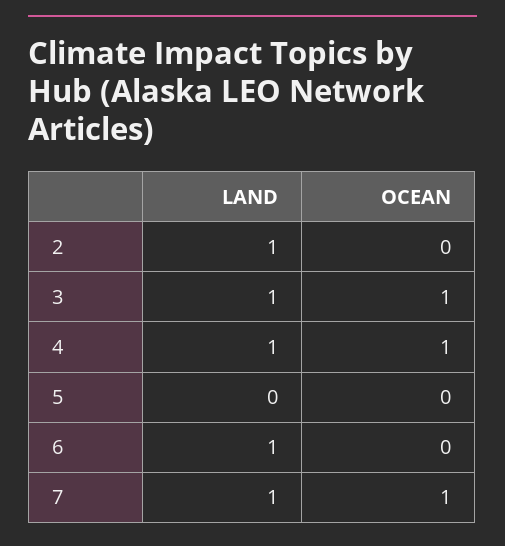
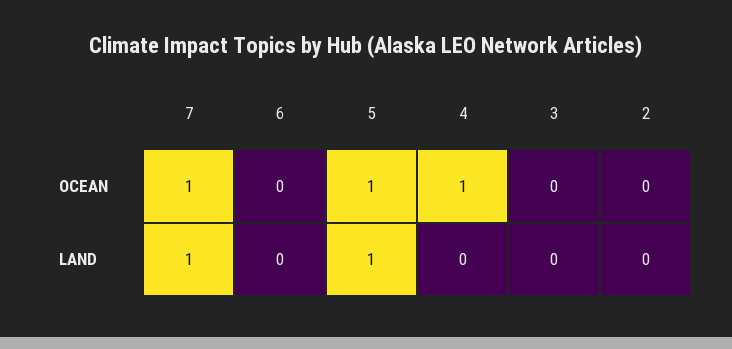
LAND, 2: 1 -> 0
LAND, 3: 1 -> 0
OCEAN, 3: 1 -> 0
LAND, 4: 1 -> 0
LAND, 5: 0 -> 1
OCEAN, 5: 0 -> 1
LAND, 6: 1 -> 0

